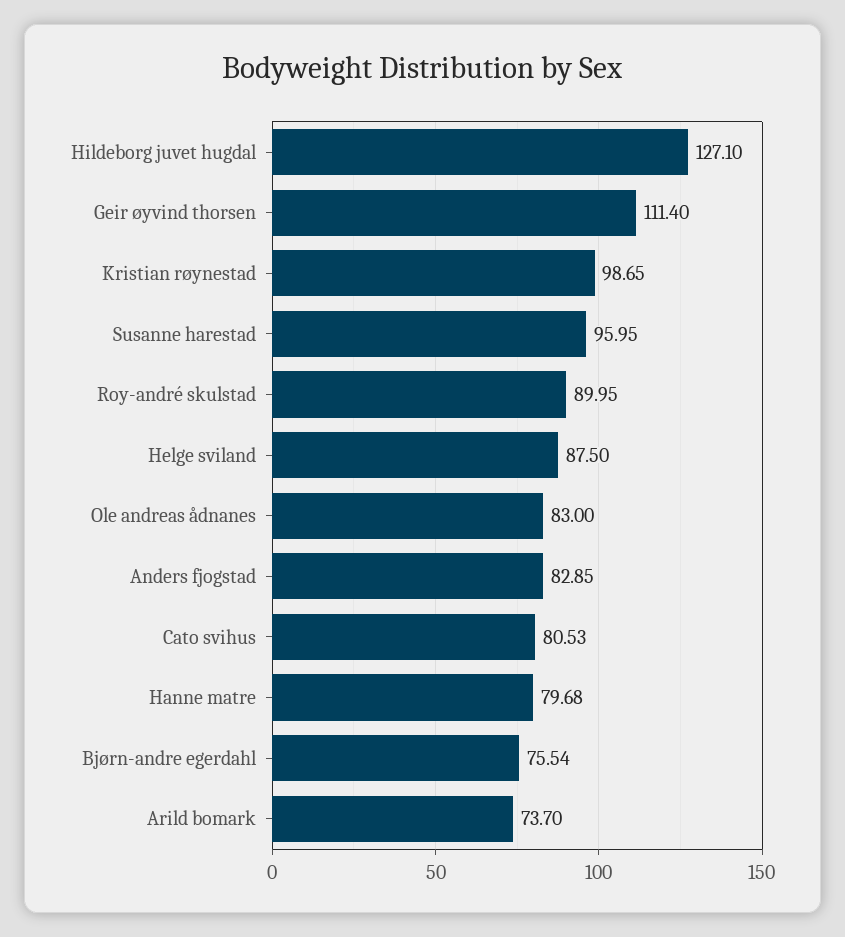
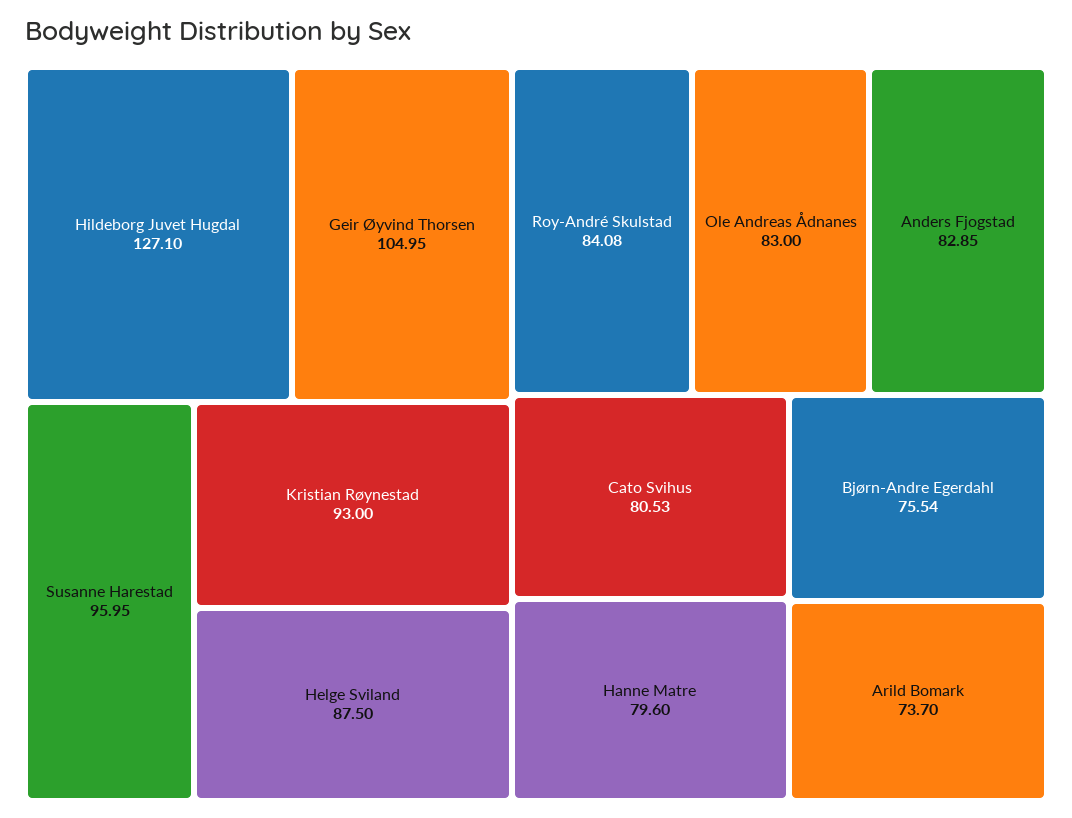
Geir øyvind thorsen: 111.4 -> 104.95
Kristian røynestad: 98.65 -> 93
Roy-andré skulstad: 89.95 -> 84.08
Hanne matre: 79.68 -> 79.6

